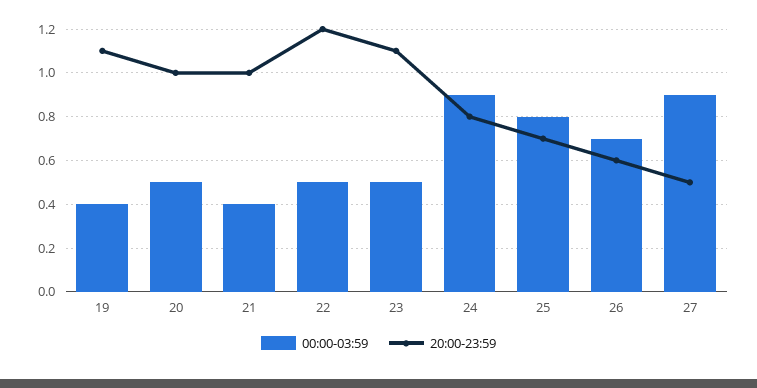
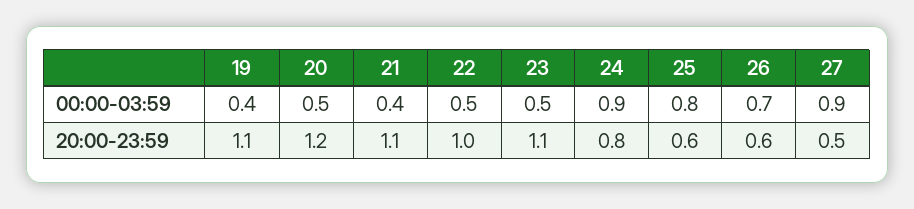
20:00-23:59, 20: 1 -> 1.2
20:00-23:59, 21: 1 -> 1.1
20:00-23:59, 22: 1.2 -> 1
20:00-23:59, 25: 0.7 -> 0.6

